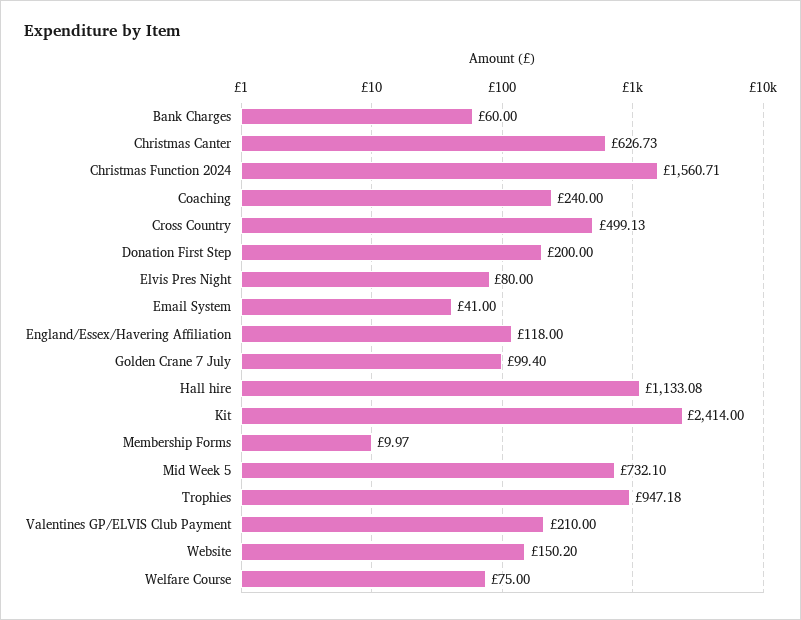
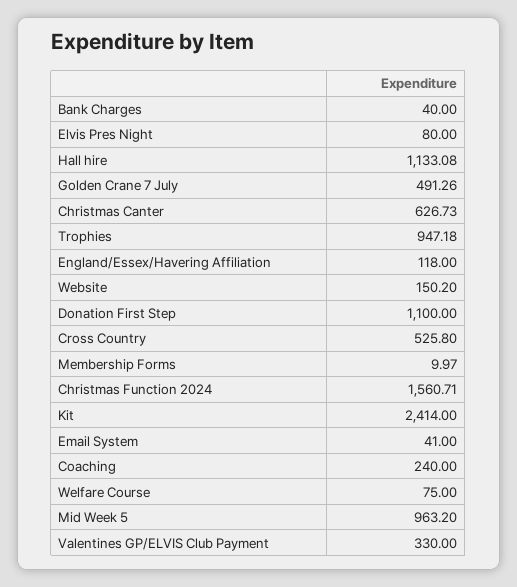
Bank Charges: 60 -> 40
Cross Country: 499.13 -> 525.8
Donation First Step: 200 -> 1100
Golden Crane 7 July: 99.4 -> 491.26
Mid Week 5: 732.1 -> 963.2
Valentines GP/ELVIS Club Payment: 210 -> 330

